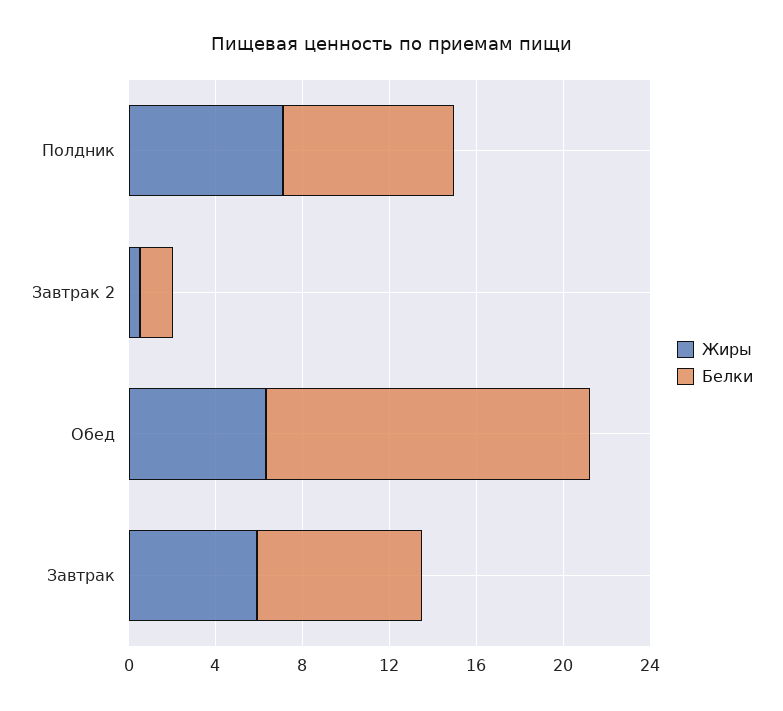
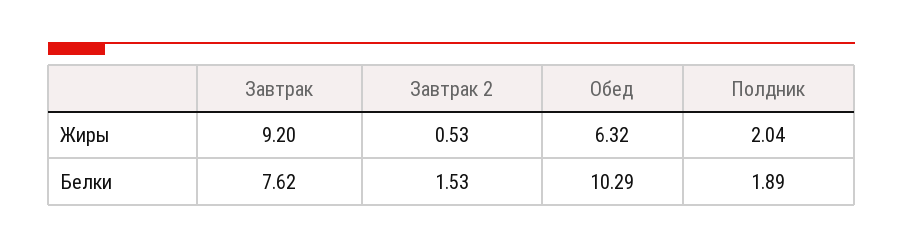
Жиры, Полдник: 7 -> 2.04
Белки, Полдник: 8 -> 1.89
Белки, Обед: 15 -> 10.29
Жиры, Завтрак: 6 -> 9.2

